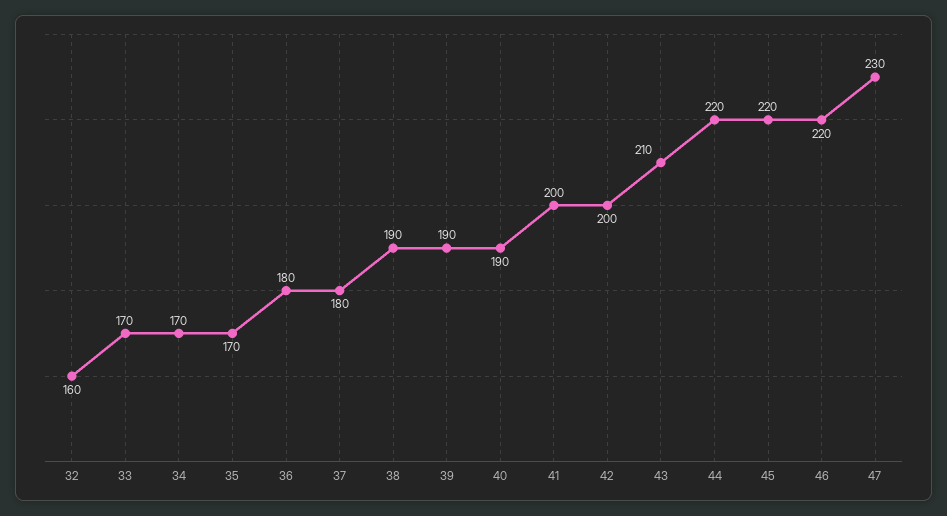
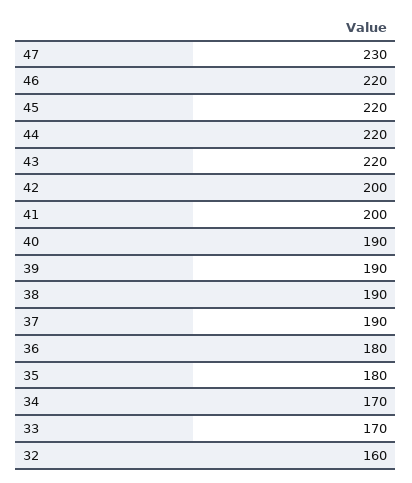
35: 170 -> 180
37: 180 -> 190
43: 210 -> 220

